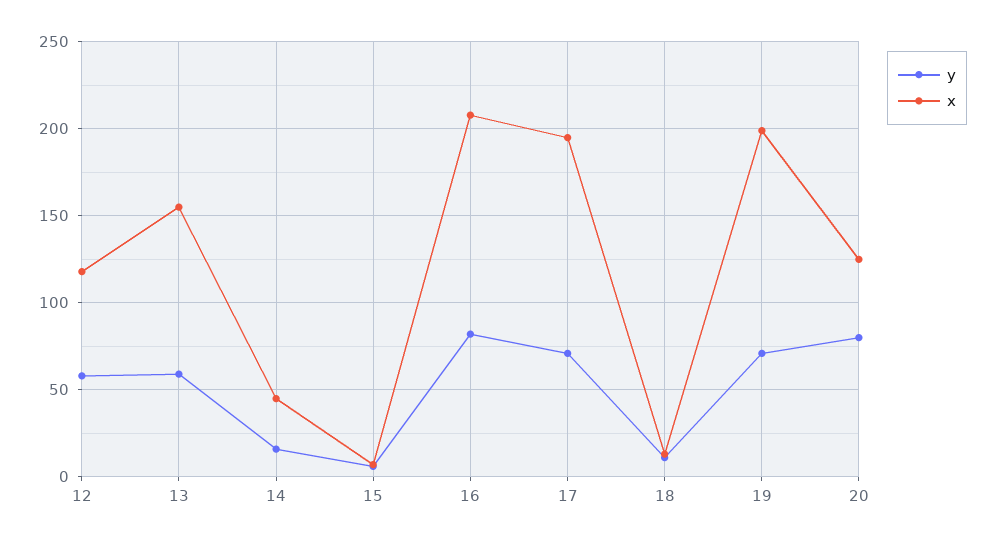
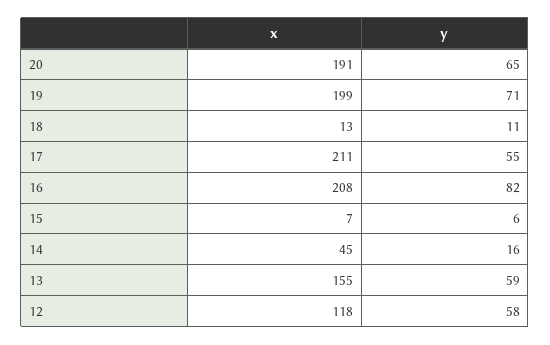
y, 17: 70 -> 55
x, 17: 195 -> 211
y, 20: 80 -> 65
x, 20: 125 -> 191

